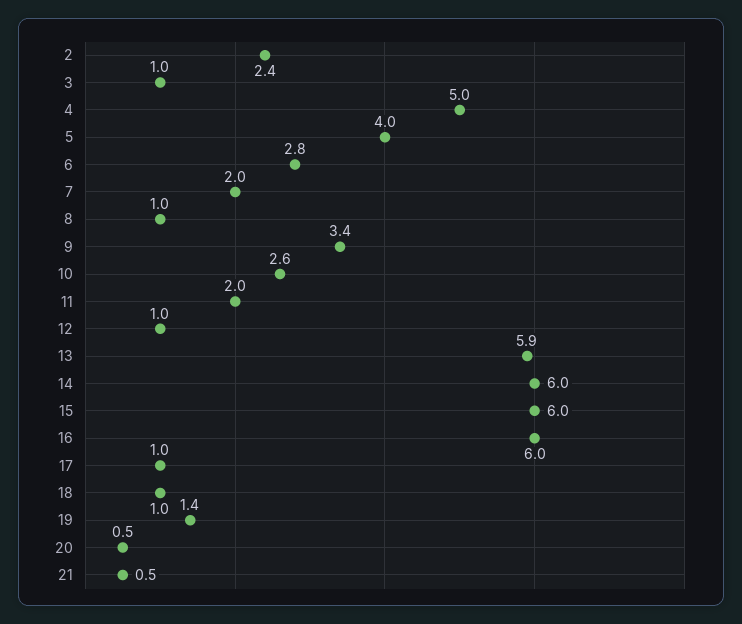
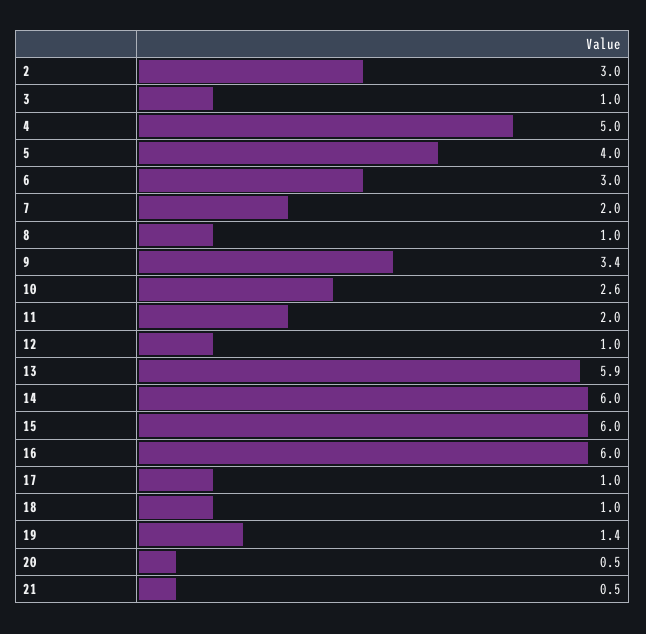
2: 2.4 -> 3
6: 2.8 -> 3

